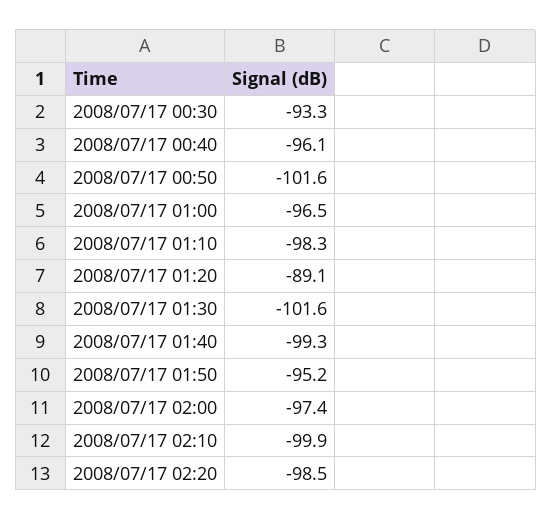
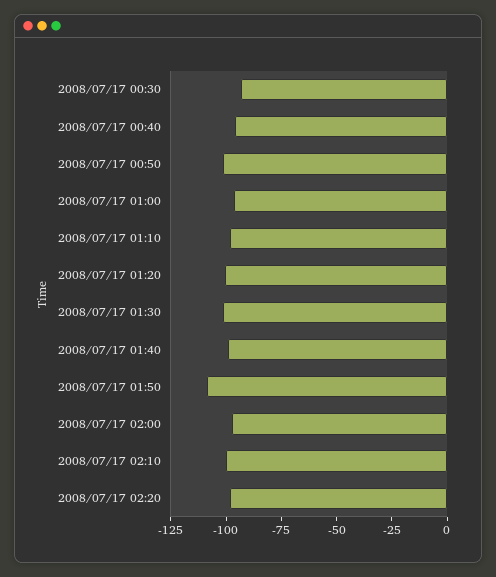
2008/07/17 01:20: -89.1 -> -100
2008/07/17 01:50: -95.2 -> -110

